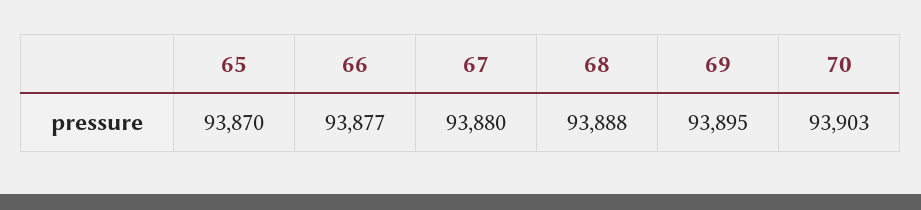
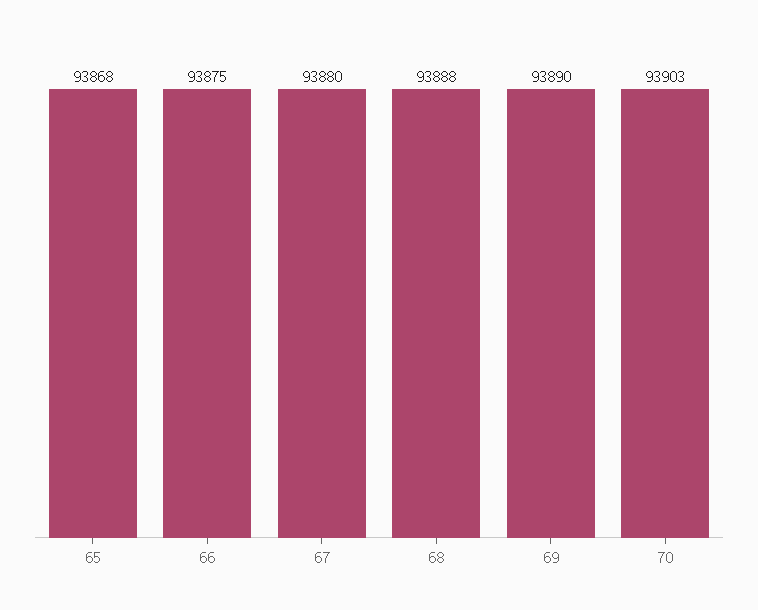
65: 93870 -> 93868
66: 93877 -> 93875
69: 93895 -> 93890

